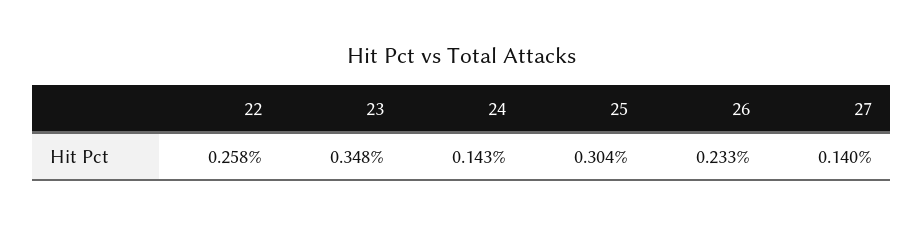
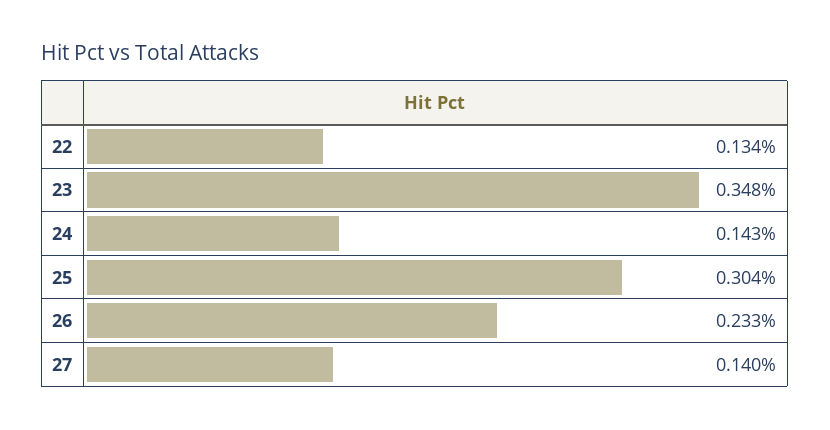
22: 0.258 -> 0.134

